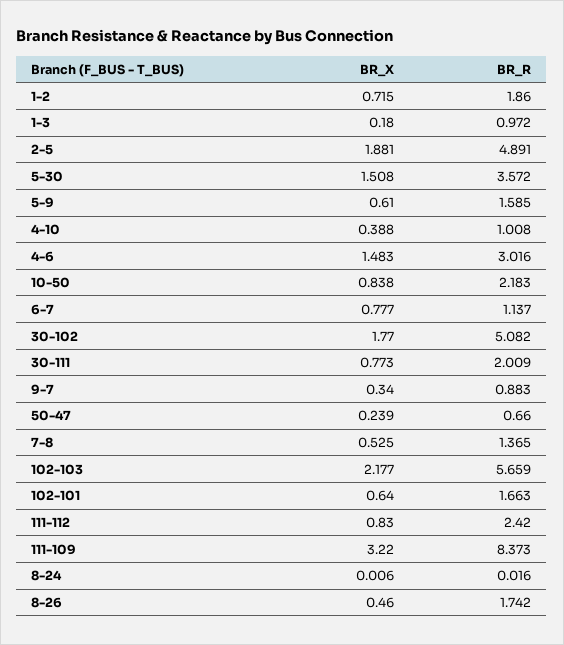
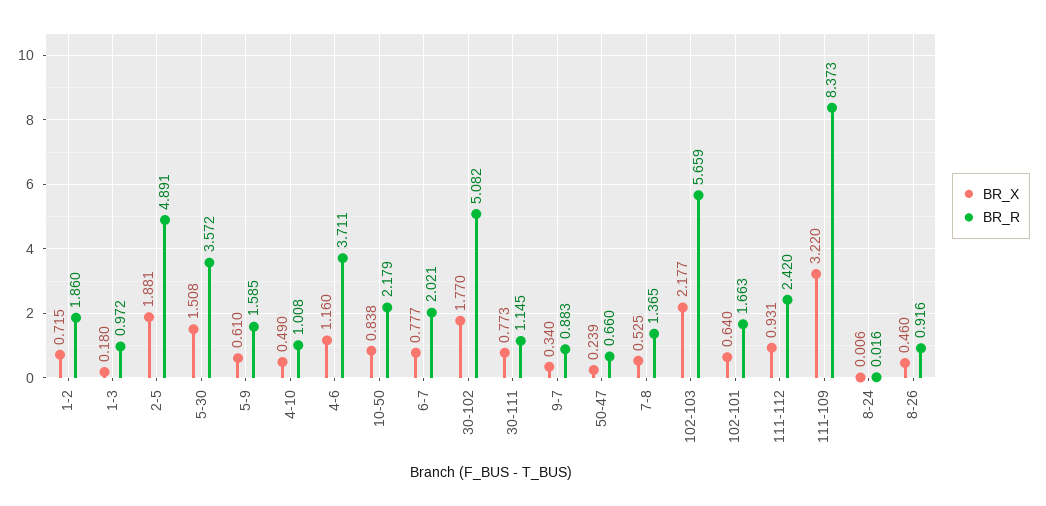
BR_X, 4-10: 0.388 -> 0.49
BR_X, 4-6: 1.483 -> 1.16
BR_R, 4-6: 3.016 -> 3.711
BR_R, 10-50: 2.183 -> 2.179
BR_R, 6-7: 1.137 -> 2.021
BR_R, 30-111: 2.009 -> 1.145
BR_X, 111-112: 0.83 -> 0.931
BR_R, 8-26: 1.742 -> 0.916

